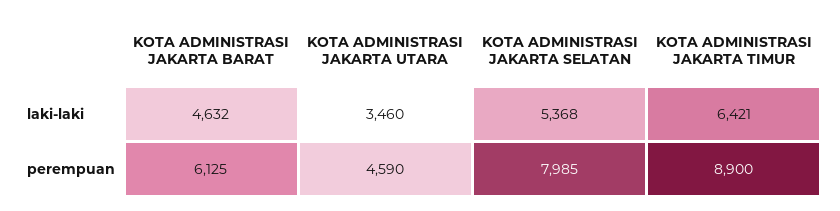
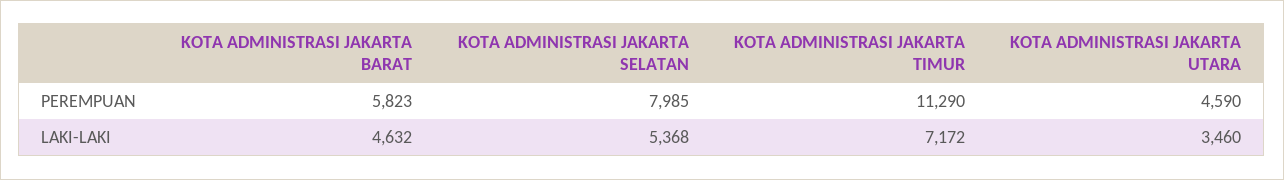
KOTA ADMINISTRASI JAKARTA TIMUR, laki-laki: 6421 -> 7172
KOTA ADMINISTRASI JAKARTA BARAT, perempuan: 6125 -> 5823
KOTA ADMINISTRASI JAKARTA TIMUR, perempuan: 8900 -> 11290

